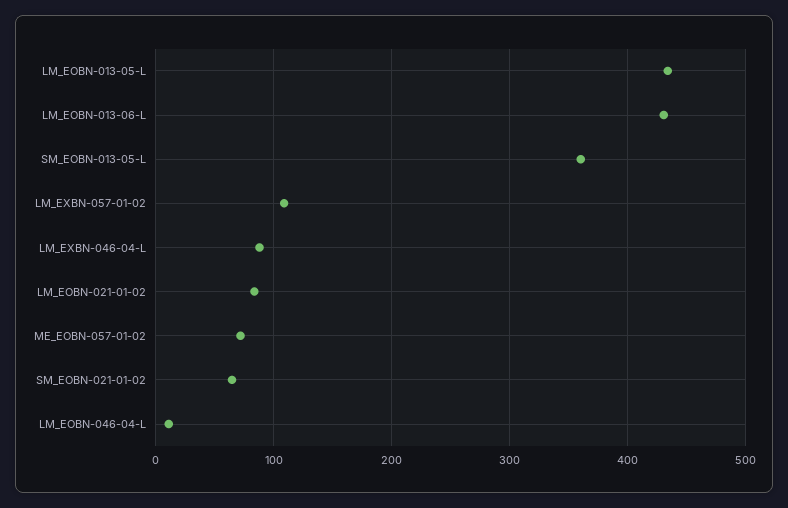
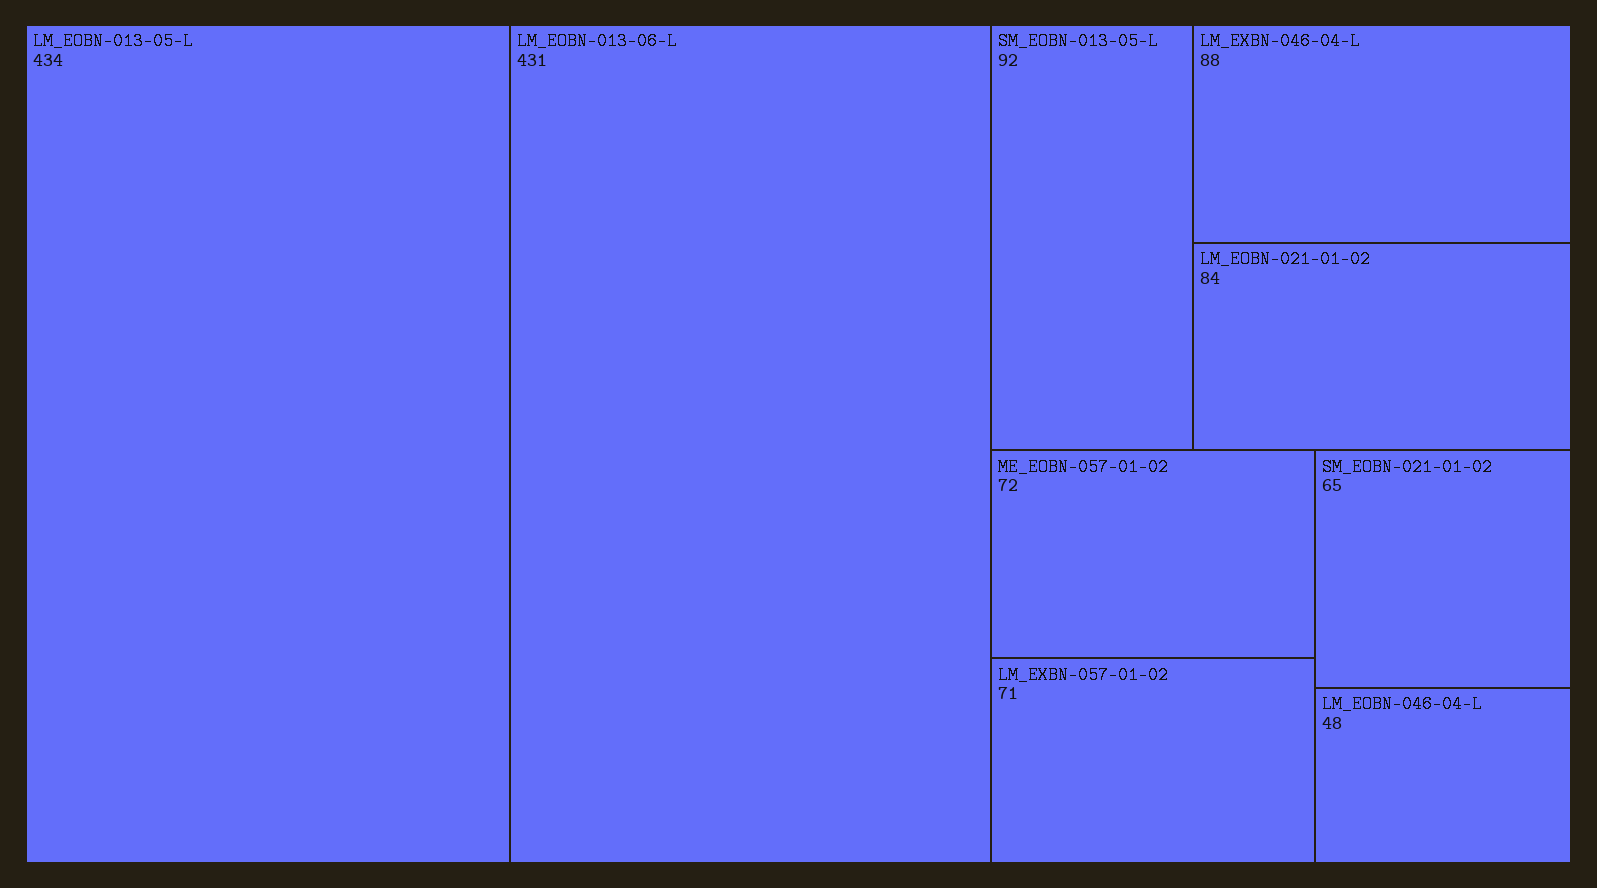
SM_EOBN-013-05-L: 360 -> 92
LM_EXBN-057-01-02: 110 -> 71
LM_EOBN-046-04-L: 10 -> 48

